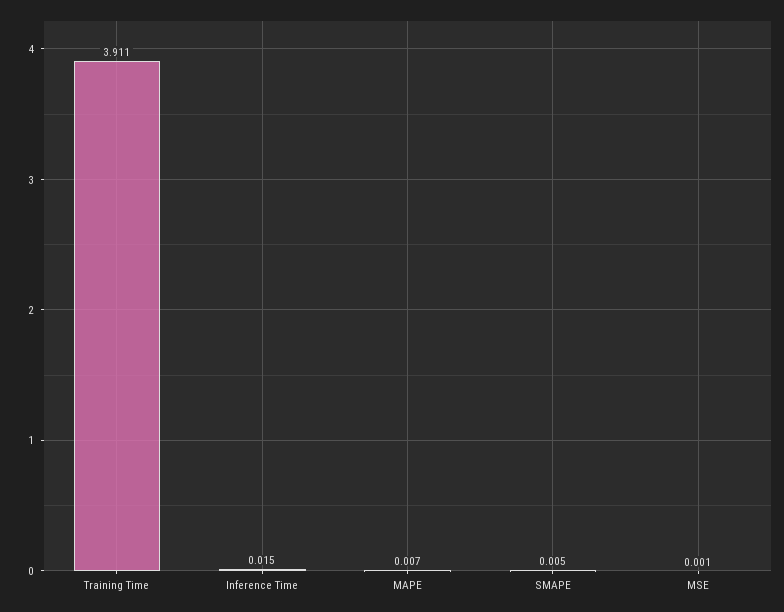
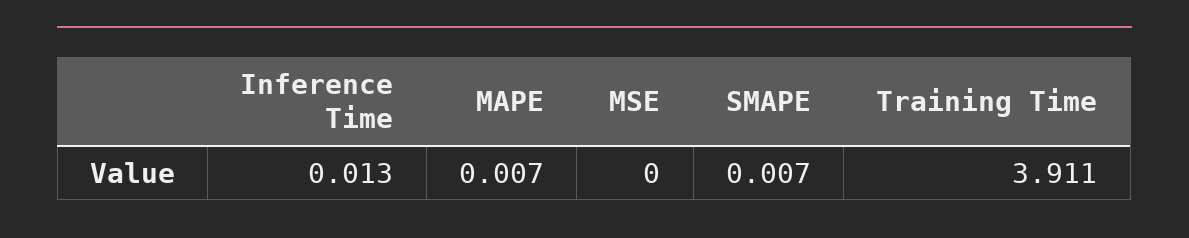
Inference Time: 0.015 -> 0.013
SMAPE: 0.005 -> 0.007
MSE: 0.001 -> 0

